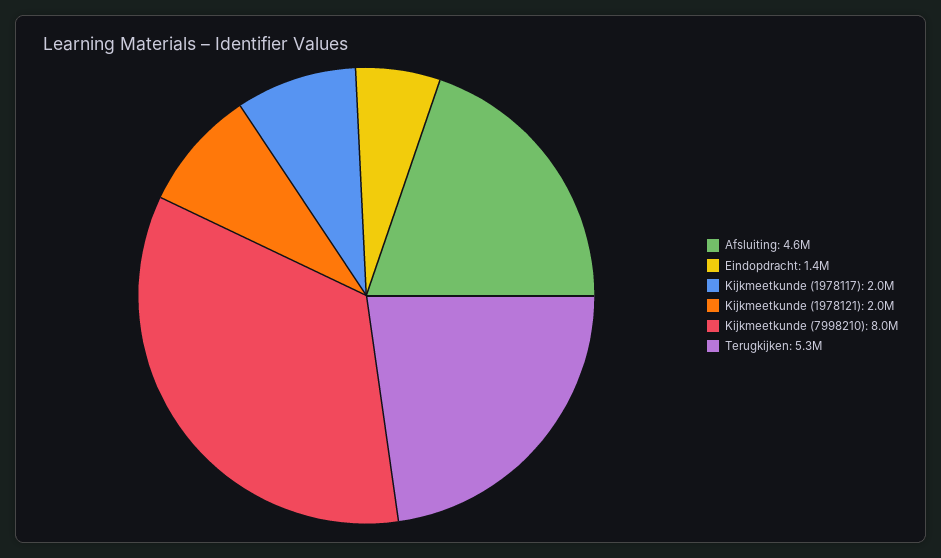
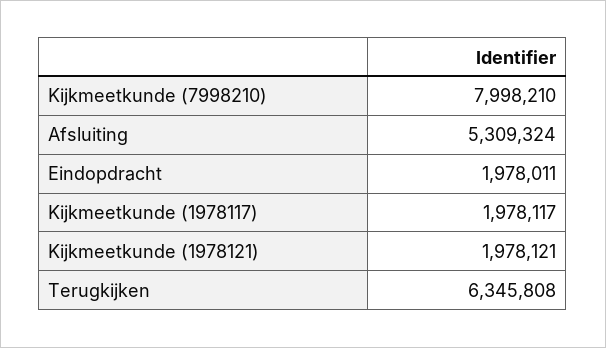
Afsluiting: 4600000 -> 5309324
Eindopdracht: 1400000 -> 1978011
Terugkijken: 5300000 -> 6345808

